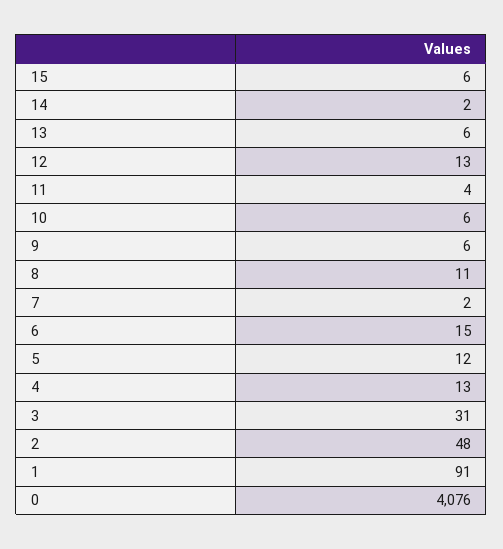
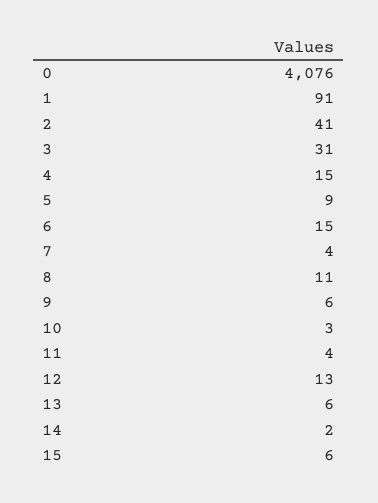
10: 6 -> 3
7: 2 -> 4
5: 12 -> 9
4: 13 -> 15
2: 48 -> 41

